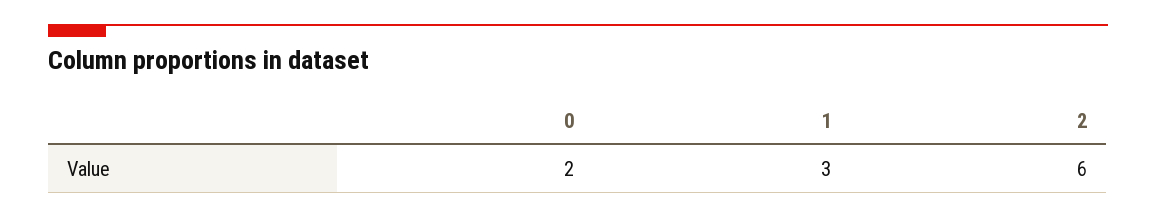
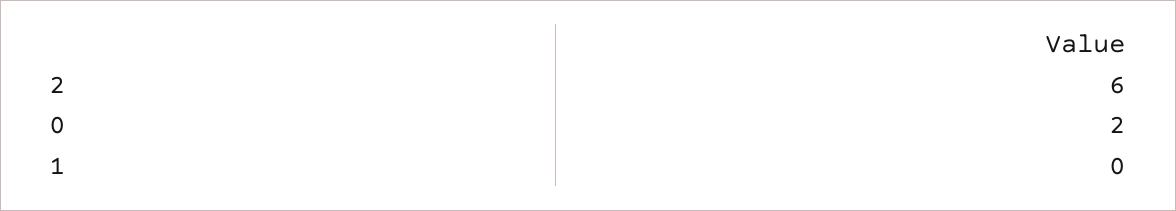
1: 3 -> 0

